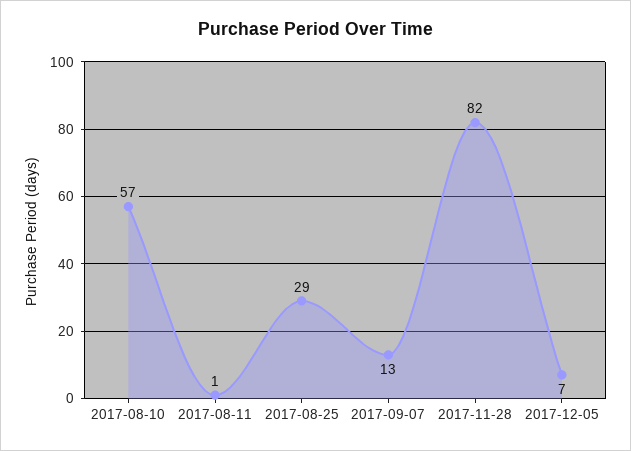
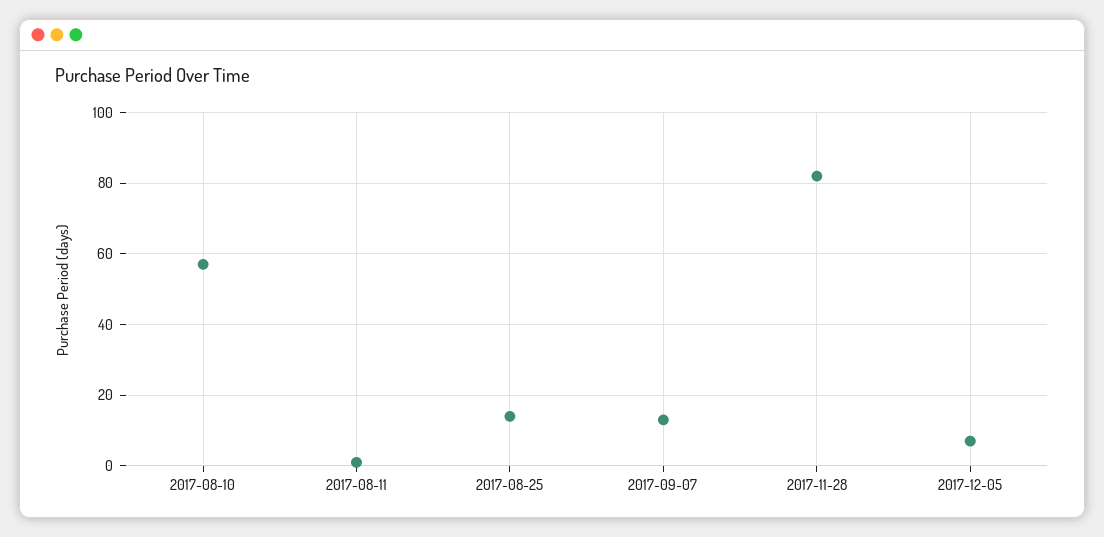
2017-08-25: 29 -> 15

